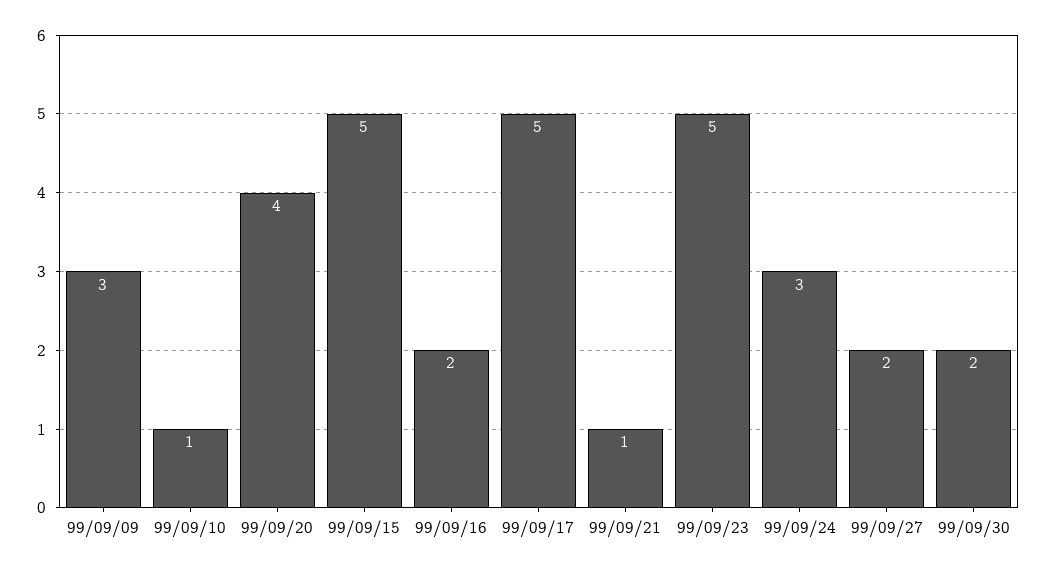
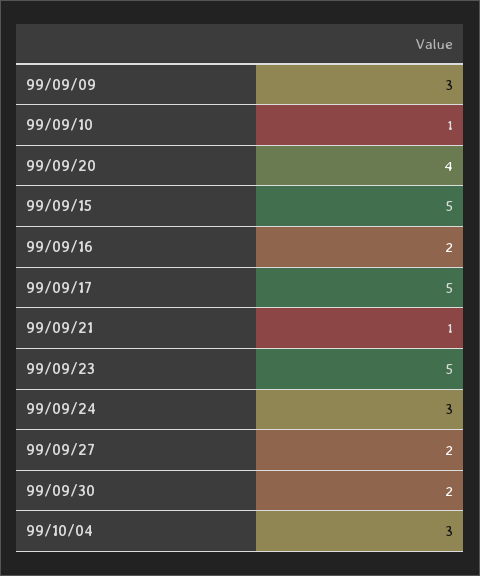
99/10/04: none -> 3

